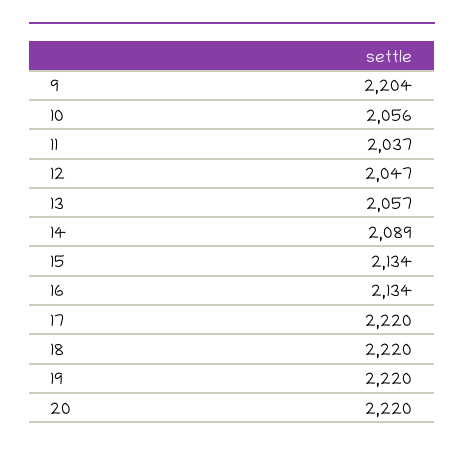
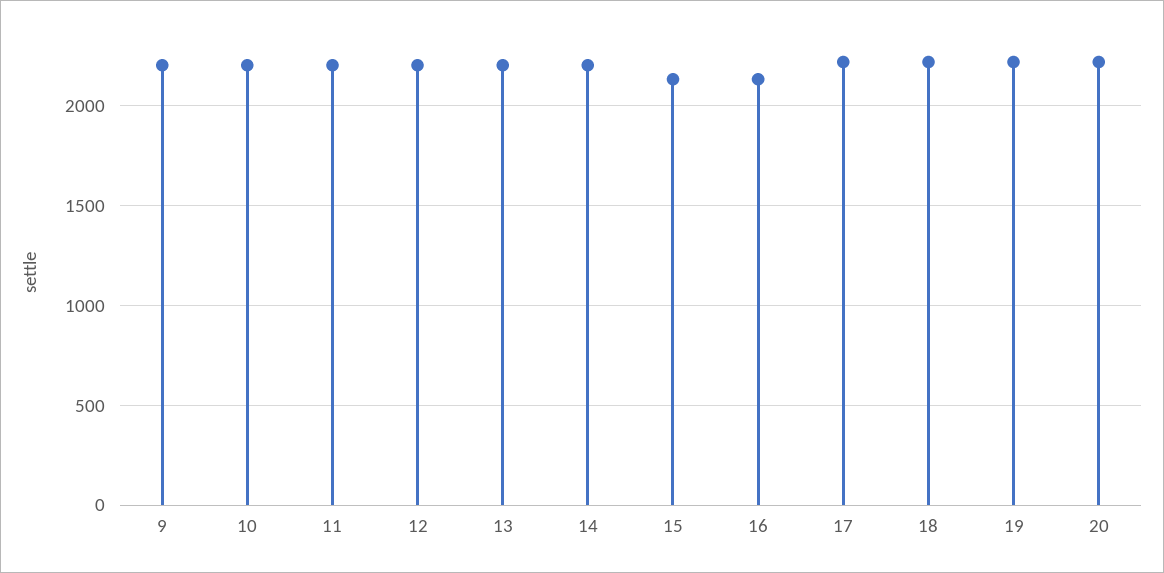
10: 2056 -> 2200
11: 2037 -> 2200
12: 2047 -> 2200
13: 2057 -> 2200
14: 2089 -> 2200

